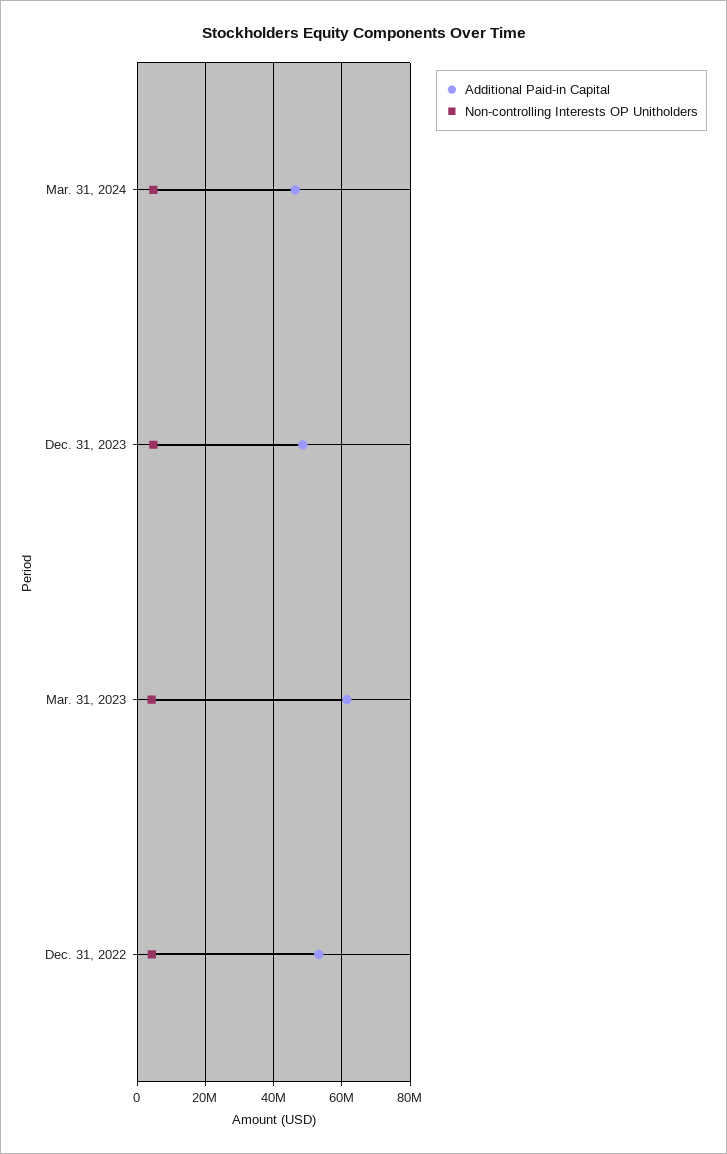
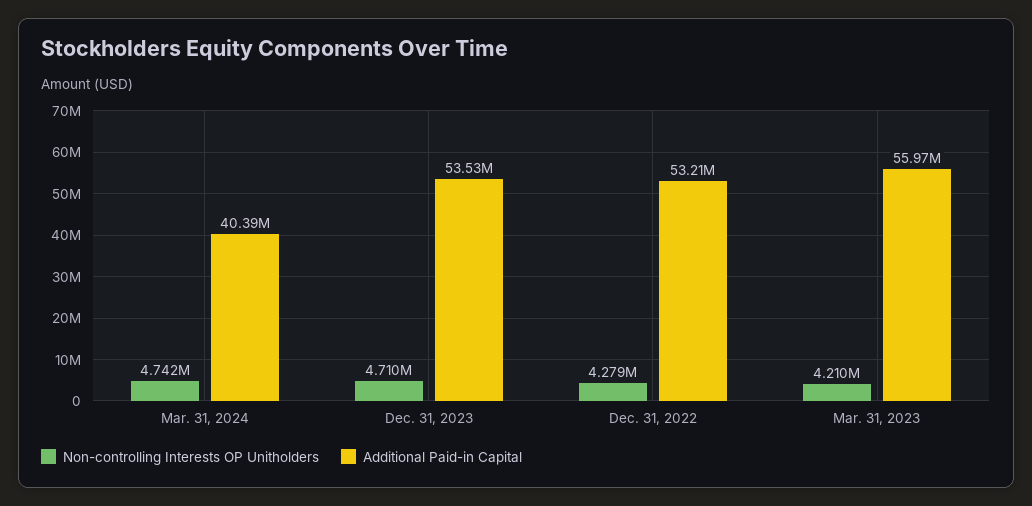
Additional Paid-in Capital, Mar. 31, 2024: 46000000 -> 40390000
Additional Paid-in Capital, Dec. 31, 2023: 48000000 -> 53530000
Additional Paid-in Capital, Mar. 31, 2023: 62000000 -> 55970000

